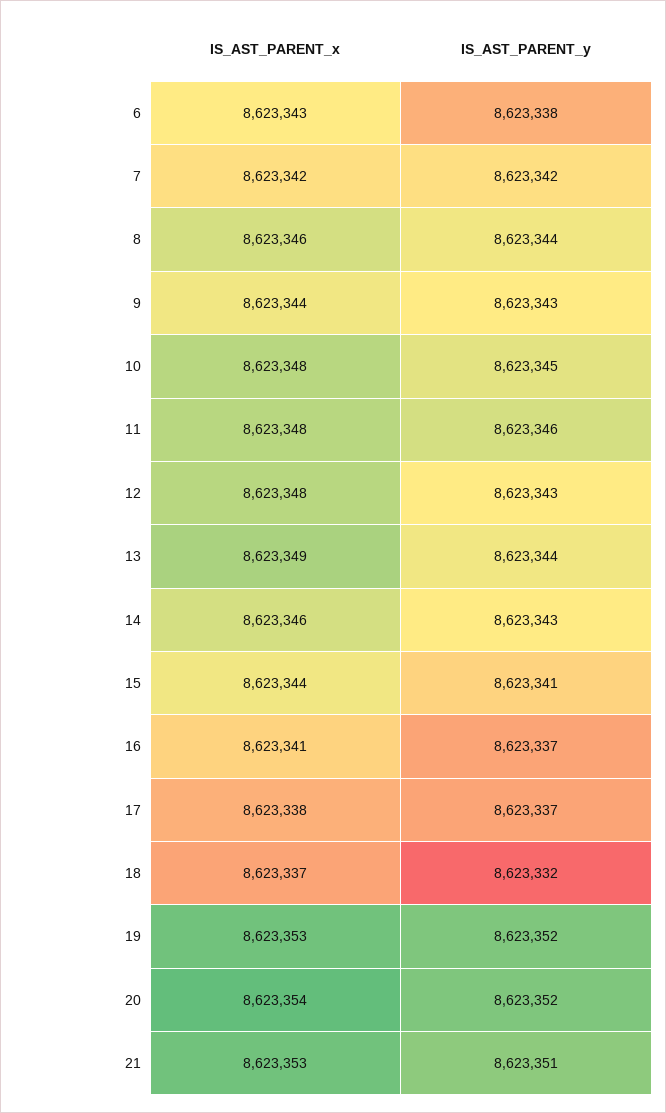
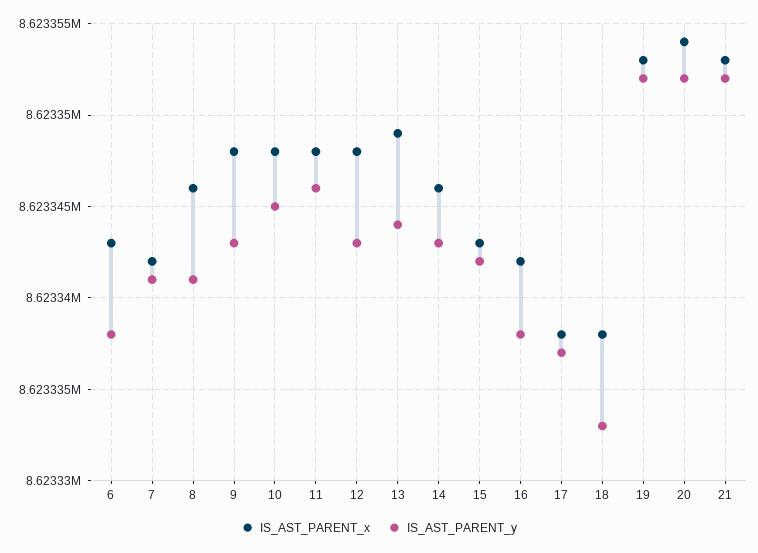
IS_AST_PARENT_y, 7: 8623342 -> 8623341
IS_AST_PARENT_y, 8: 8623344 -> 8623341
IS_AST_PARENT_x, 9: 8623344 -> 8623348
IS_AST_PARENT_x, 15: 8623344 -> 8623343
IS_AST_PARENT_y, 15: 8623341 -> 8623342
IS_AST_PARENT_x, 16: 8623341 -> 8623342
IS_AST_PARENT_y, 16: 8623337 -> 8623338
IS_AST_PARENT_x, 18: 8623337 -> 8623338
IS_AST_PARENT_y, 18: 8623332 -> 8623333
IS_AST_PARENT_y, 21: 8623351 -> 8623352

